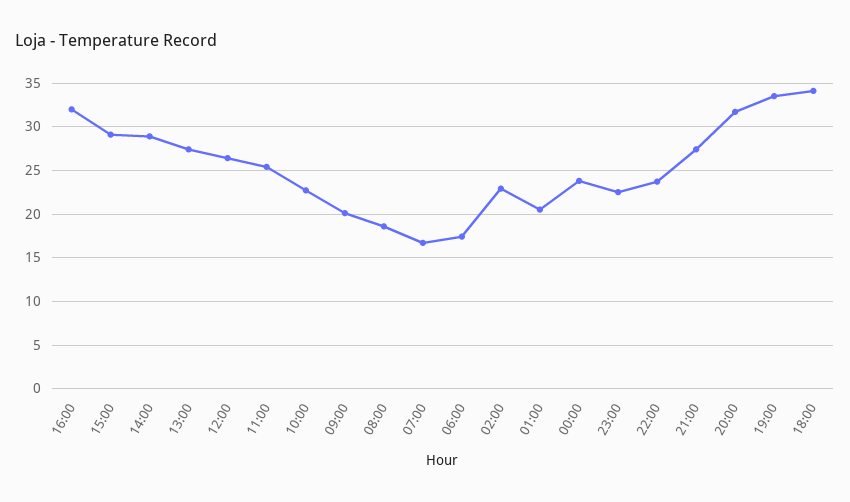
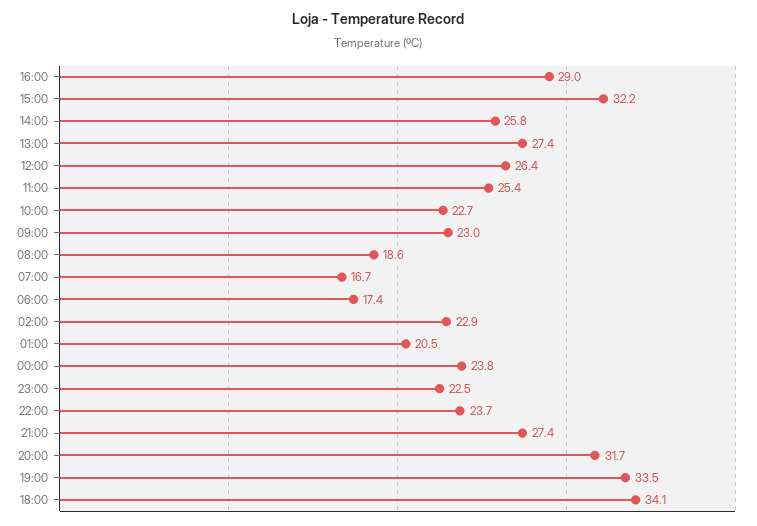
16:00: 32 -> 29
15:00: 29 -> 32.2
14:00: 29 -> 25.8
09:00: 20 -> 23

